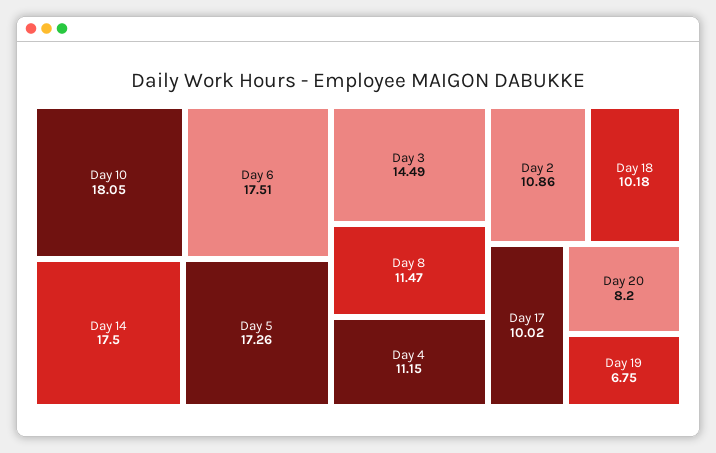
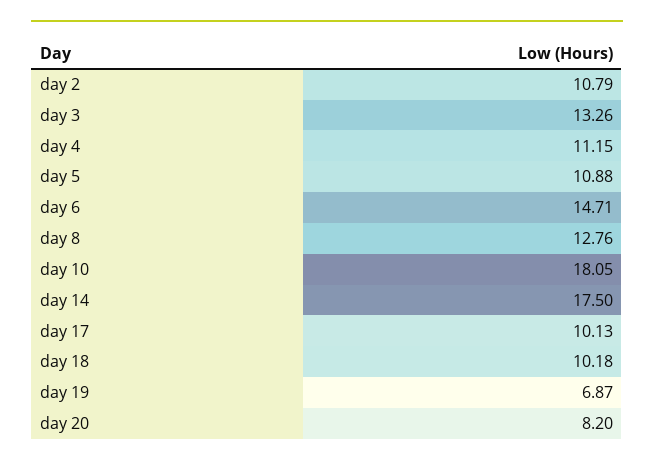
Day 6: 17.51 -> 14.71
Day 5: 17.26 -> 10.88
Day 3: 14.49 -> 13.26
Day 8: 11.47 -> 12.76
Day 2: 10.86 -> 10.79
Day 17: 10.02 -> 10.13
Day 19: 6.75 -> 6.87

